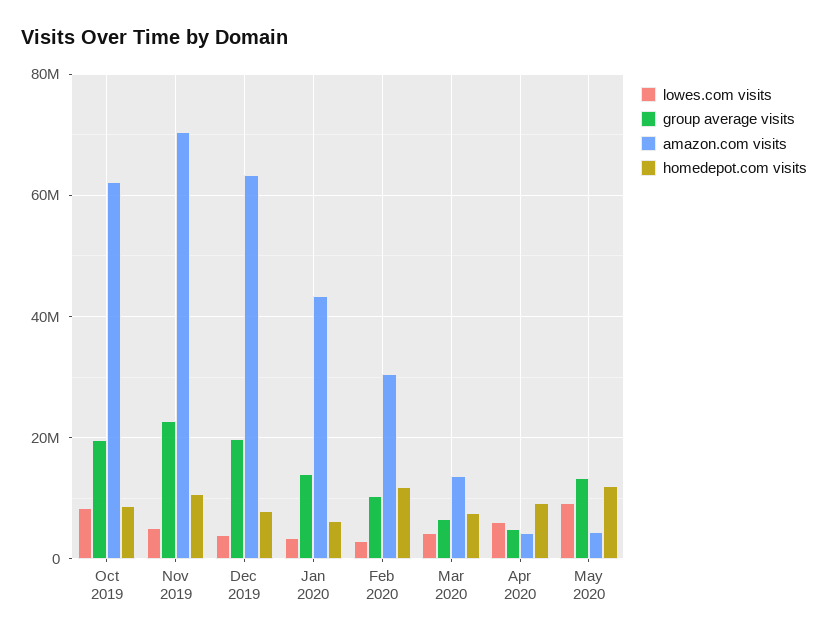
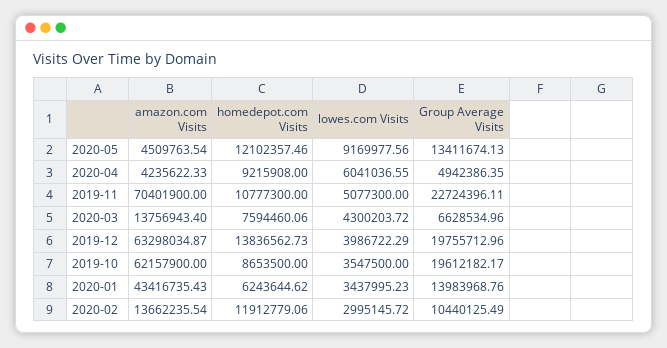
lowes.com visits, Oct 2019: 8000000 -> 3547500
homedepot.com visits, Dec 2019: 8000000 -> 13836562.73
amazon.com visits, Feb 2020: 30000000 -> 13662235.54

